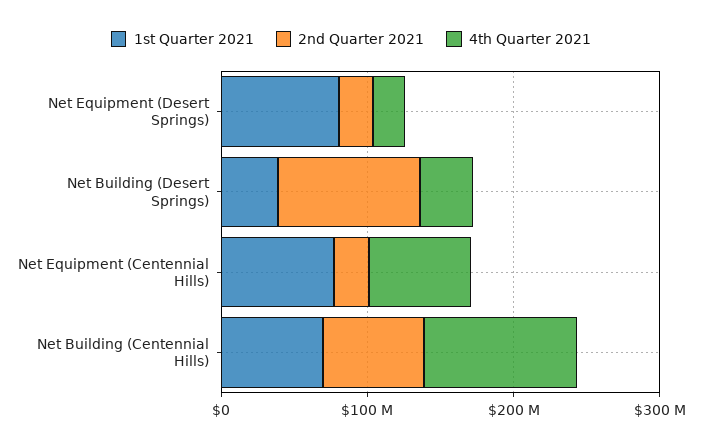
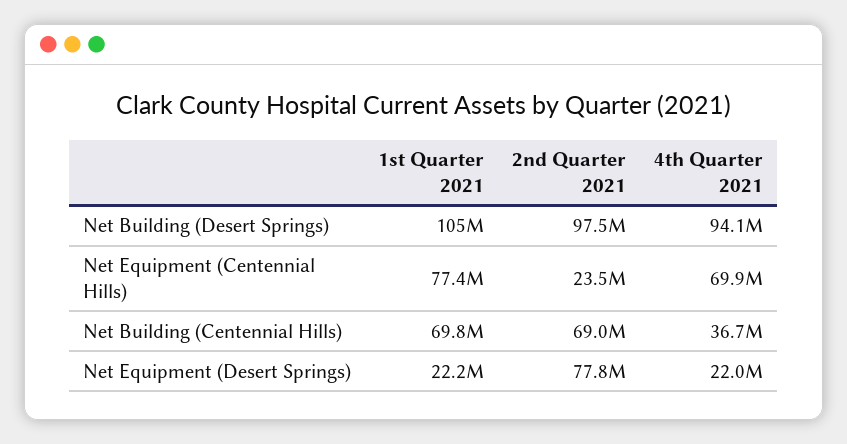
1st Quarter 2021, Net Equipment (Desert Springs): 80000000 -> 22200000
2nd Quarter 2021, Net Equipment (Desert Springs): 20000000 -> 77800000
1st Quarter 2021, Net Building (Desert Springs): 40000000 -> 105000000
4th Quarter 2021, Net Building (Desert Springs): 40000000 -> 94100000
4th Quarter 2021, Net Building (Centennial Hills): 100000000 -> 36700000

